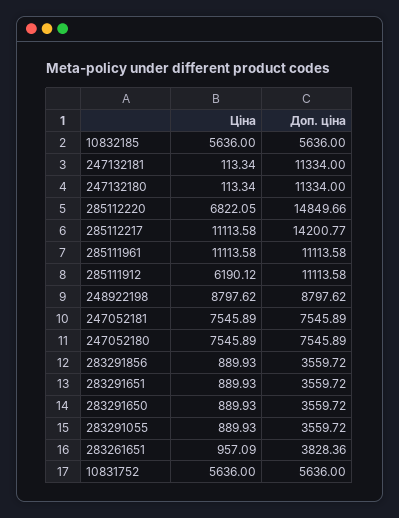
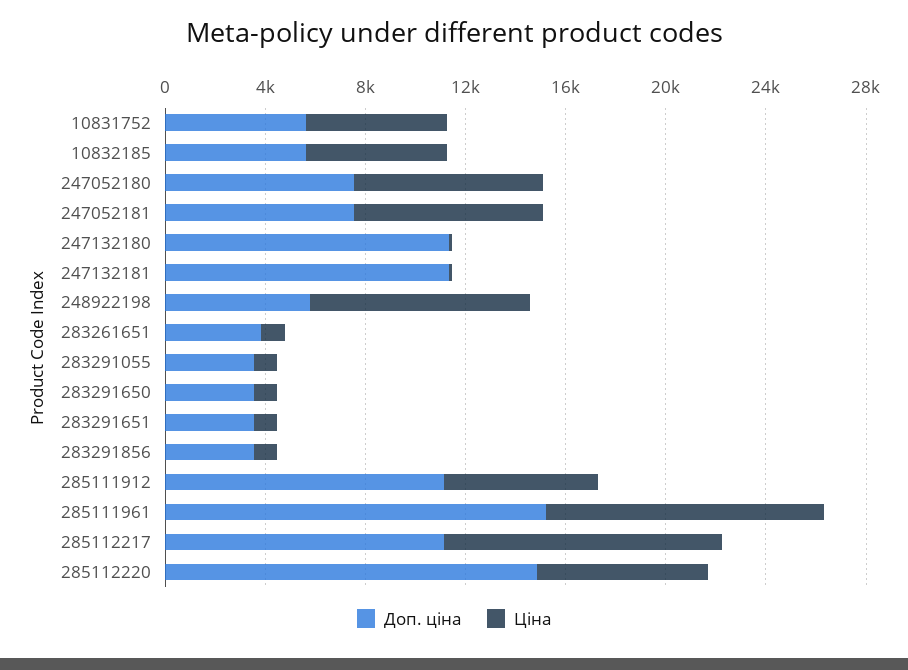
Доп. ціна, 285112217: 14200.77 -> 11000
Доп. ціна, 285111961: 11113.58 -> 15000
Доп. ціна, 248922198: 8797.62 -> 6000

